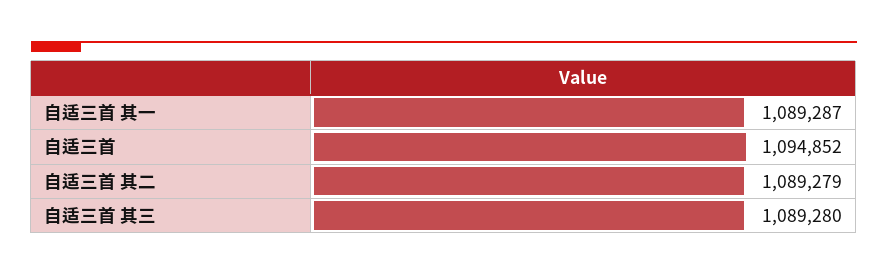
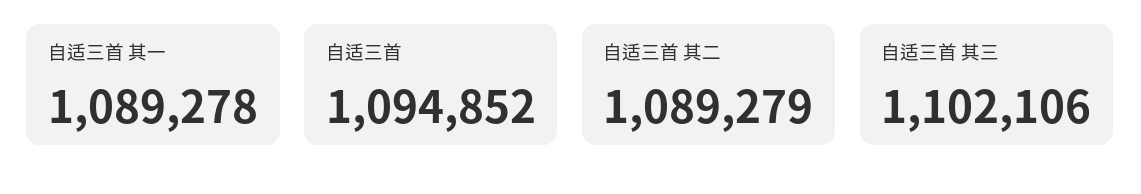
自适三首 其一: 1089287 -> 1089278
自适三首 其三: 1089280 -> 1102106

